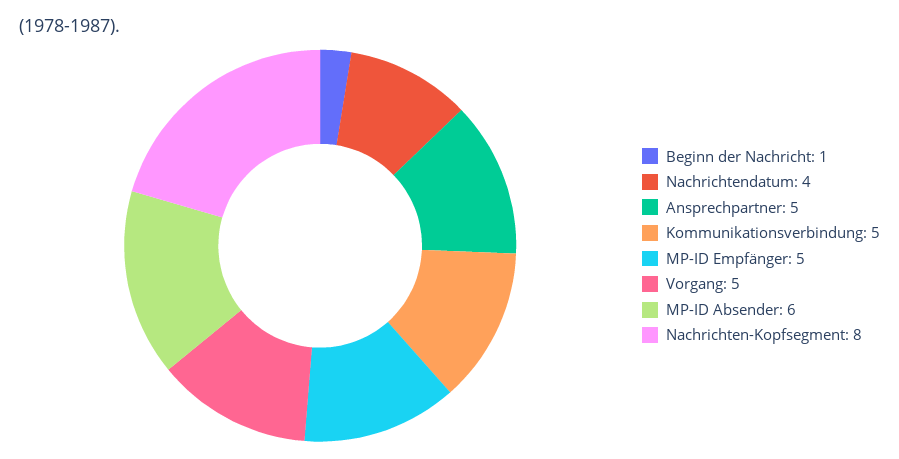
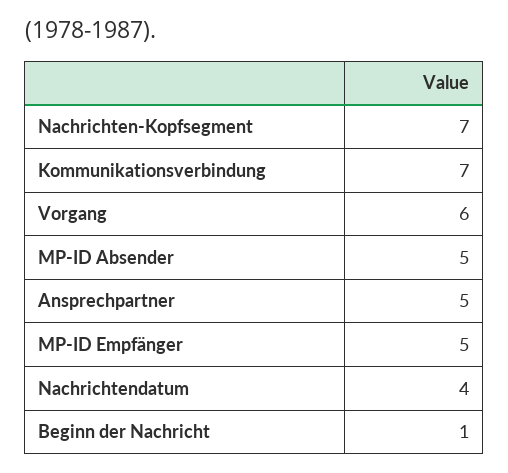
Kommunikationsverbindung: 5 -> 7
Vorgang: 5 -> 6
MP-ID Absender: 6 -> 5
Nachrichten-Kopfsegment: 8 -> 7

